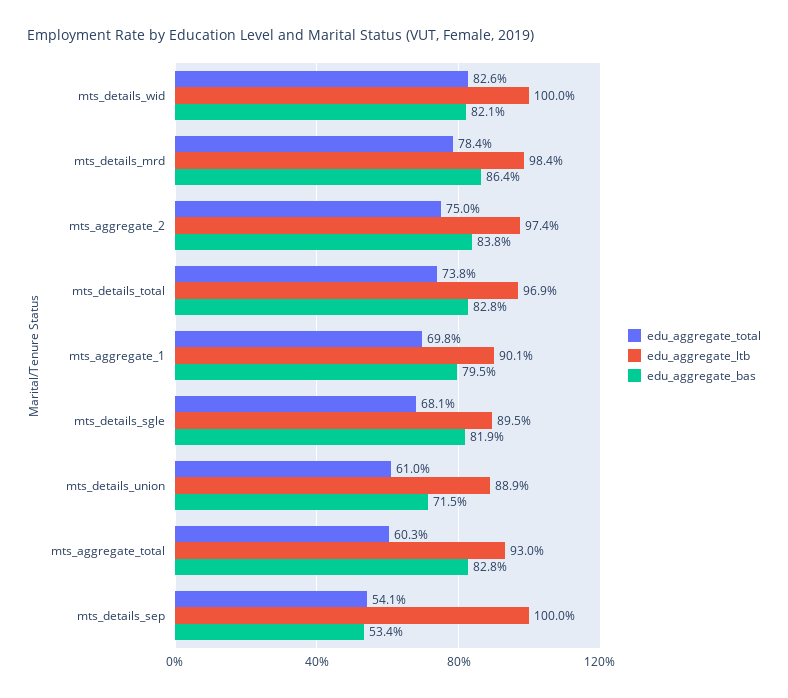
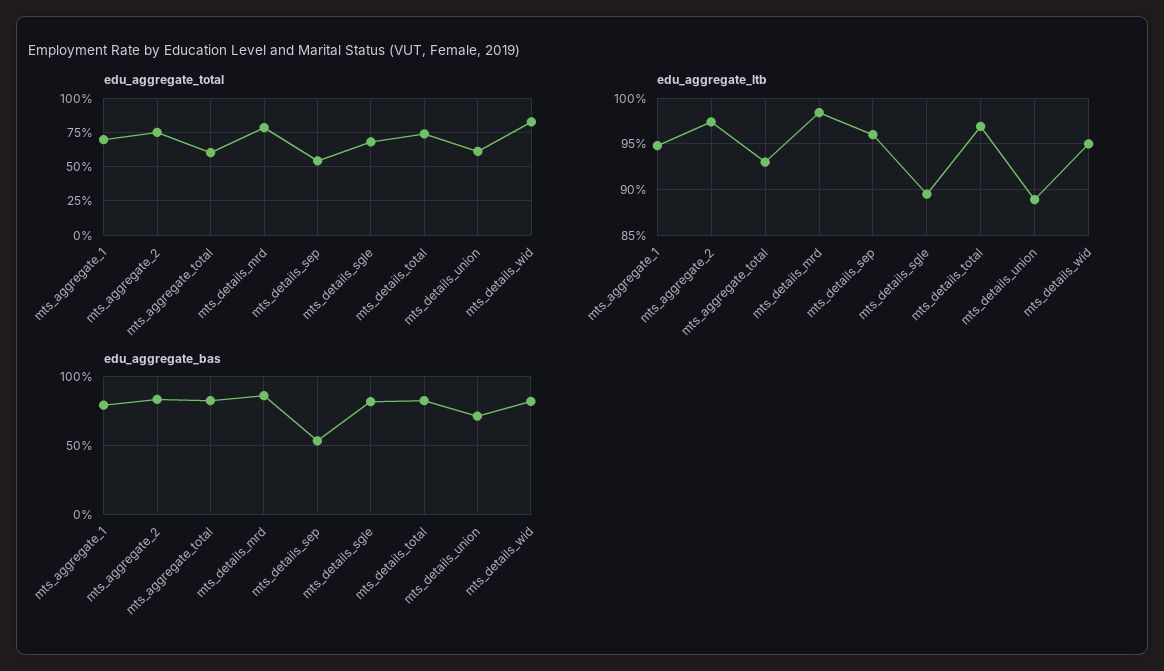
edu_aggregate_ltb, mts_details_wid: 100 -> 95
edu_aggregate_ltb, mts_aggregate_1: 90.1 -> 95
edu_aggregate_ltb, mts_details_sep: 100 -> 96

